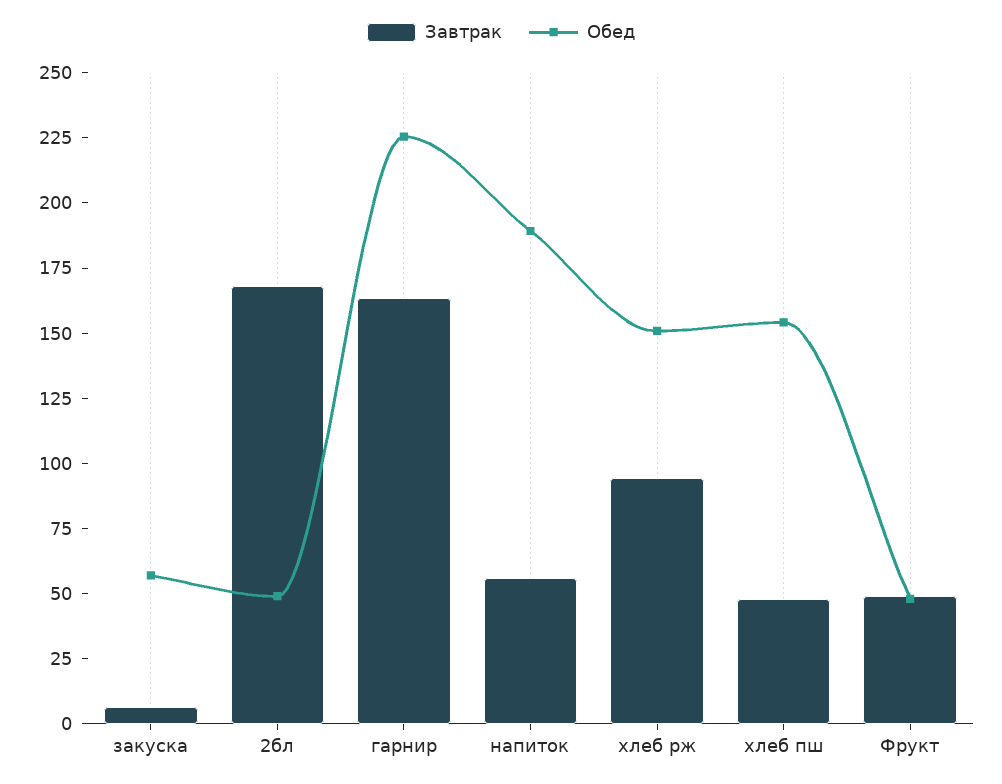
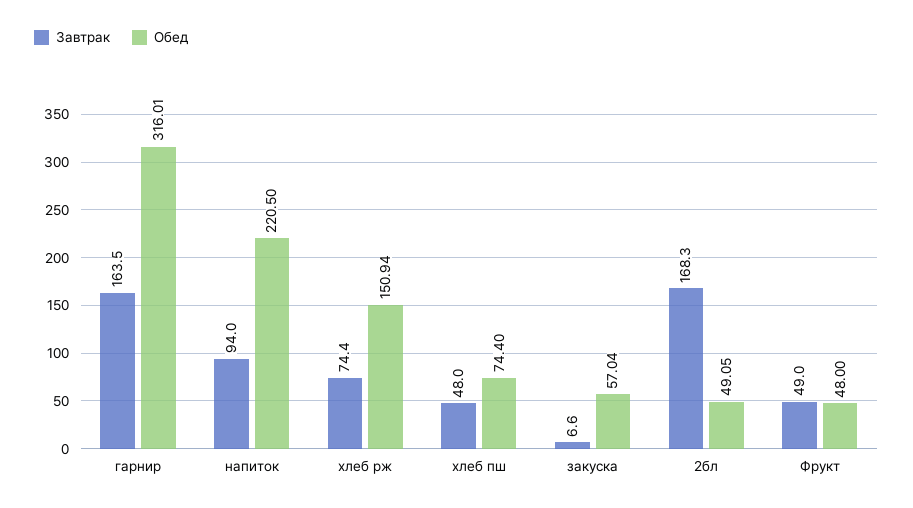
Обед, гарнир: 225 -> 316.01
Завтрак, напиток: 55 -> 94
Обед, напиток: 190 -> 220.5
Завтрак, хлеб рж: 95 -> 74.4
Обед, хлеб пш: 155 -> 74.4

